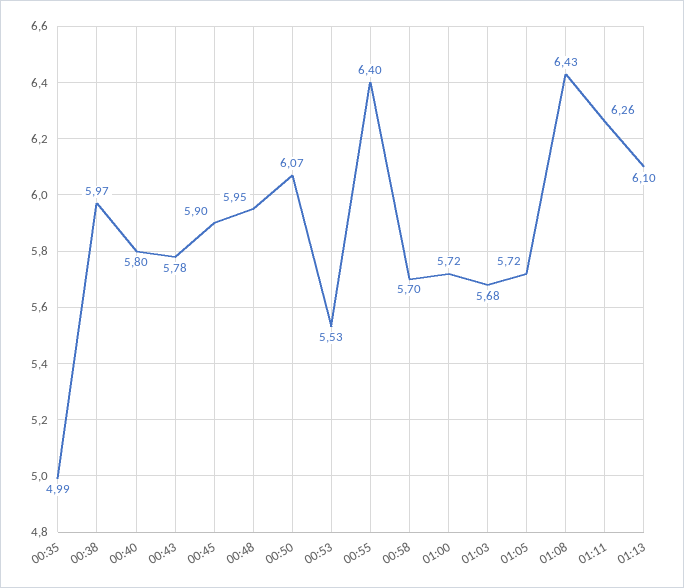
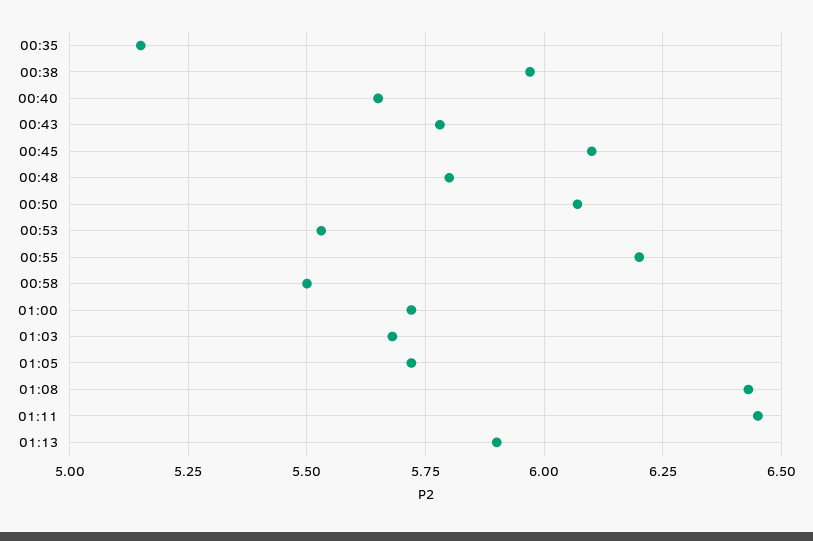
00:35: 4.99 -> 5.15
00:40: 5.8 -> 5.65
00:45: 5.9 -> 6.1
00:48: 5.95 -> 5.8
00:55: 6.4 -> 6.2
00:58: 5.7 -> 5.5
01:11: 6.26 -> 6.45
01:13: 6.1 -> 5.9

